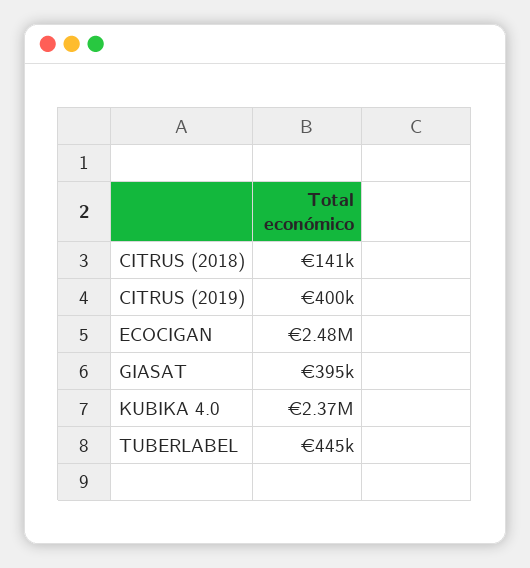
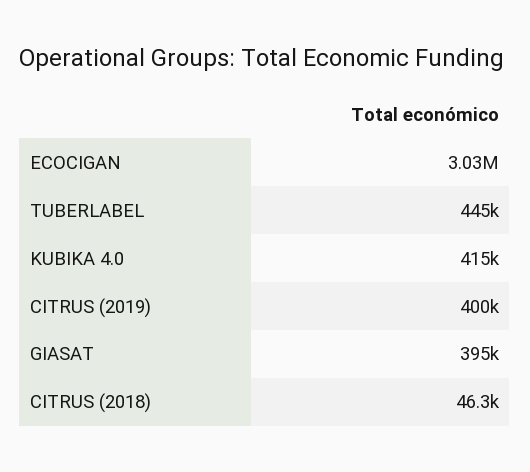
CITRUS (2018): 141000 -> 46300
ECOCIGAN: 2480000 -> 3030000
KUBIKA 4.0: 2370000 -> 415000

